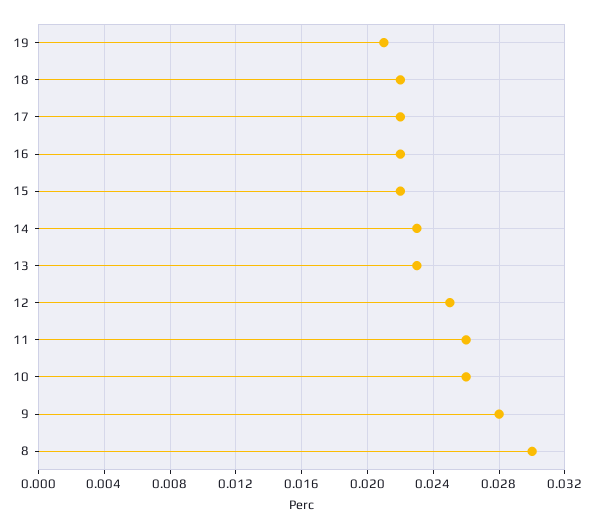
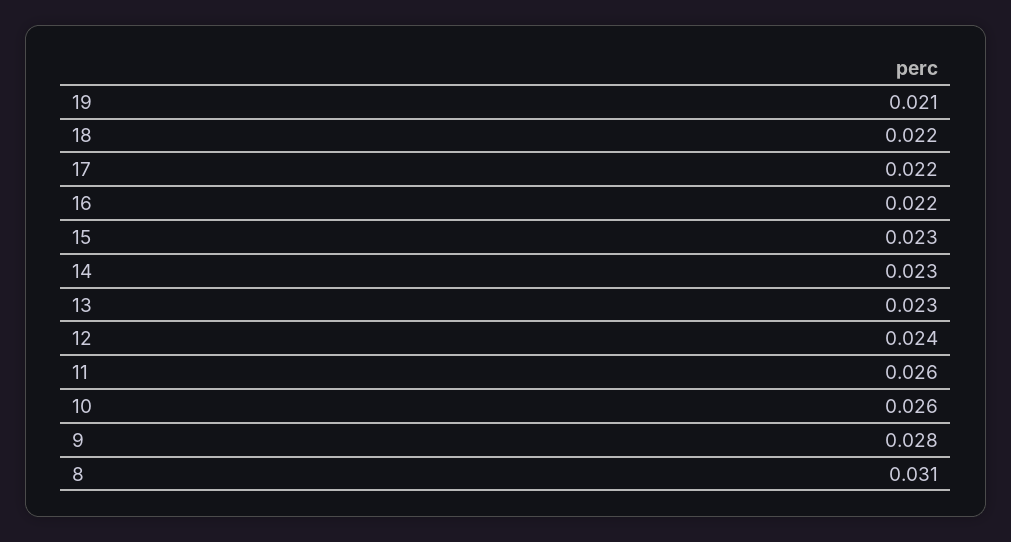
15: 0.022 -> 0.023
12: 0.025 -> 0.024
8: 0.03 -> 0.031

